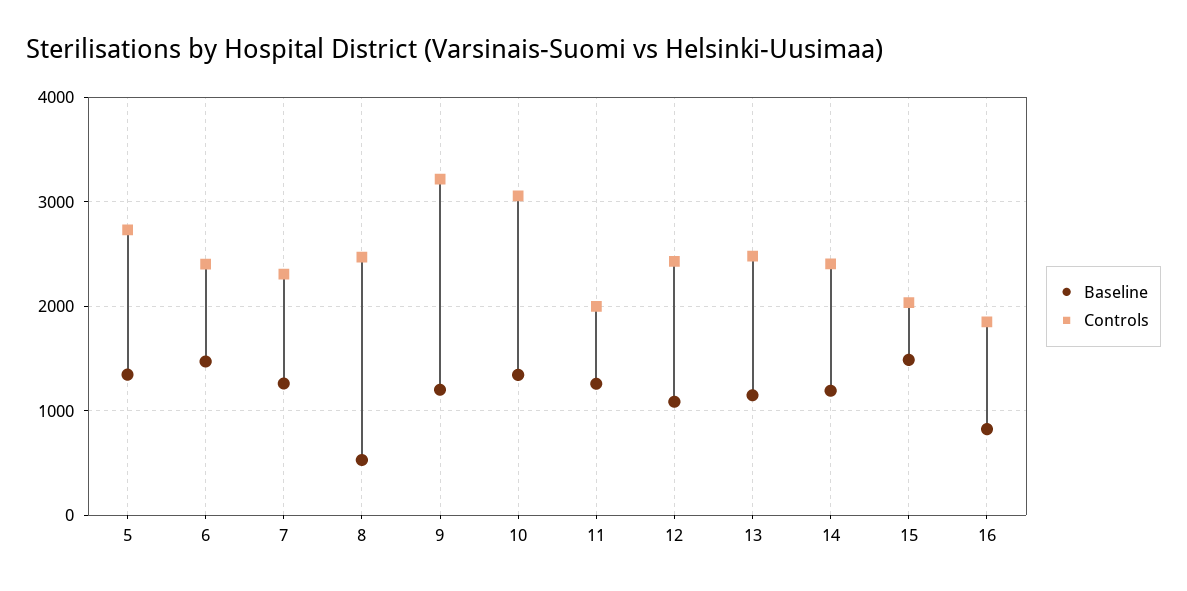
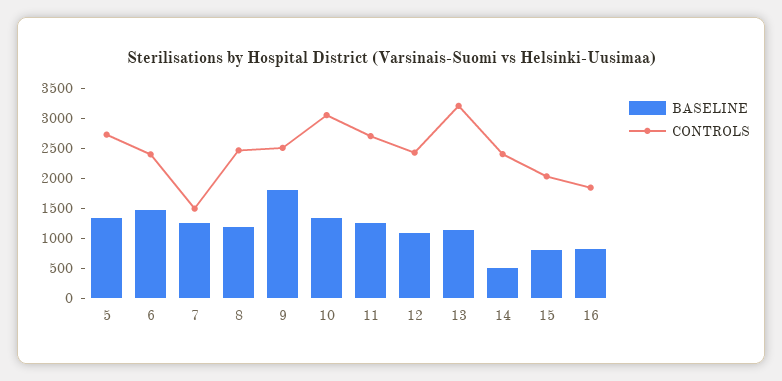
Controls, 7: 2300 -> 1500
Baseline, 8: 500 -> 1250
Baseline, 9: 1200 -> 1750
Controls, 9: 3200 -> 2500
Controls, 11: 2000 -> 2750
Controls, 13: 2500 -> 3250
Baseline, 14: 1200 -> 500
Baseline, 15: 1500 -> 750

